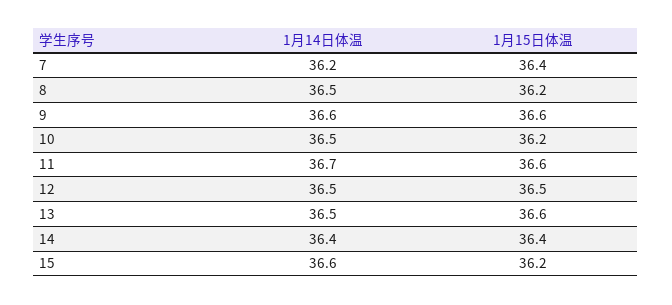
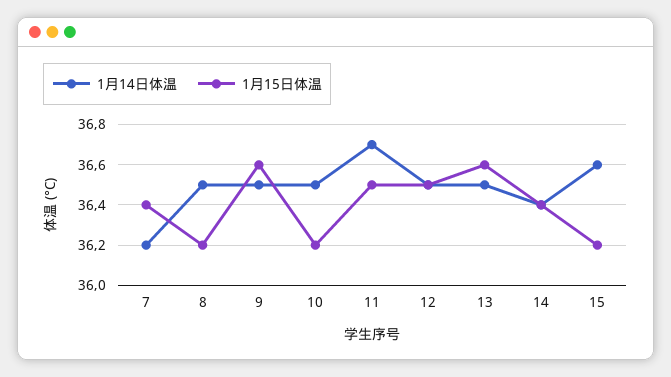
1月14日体温, 9: 36.6 -> 36.5
1月15日体温, 11: 36.6 -> 36.5

